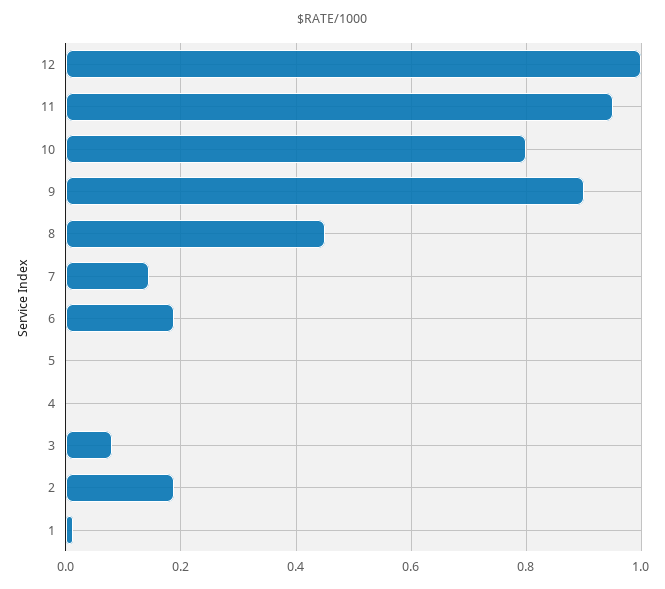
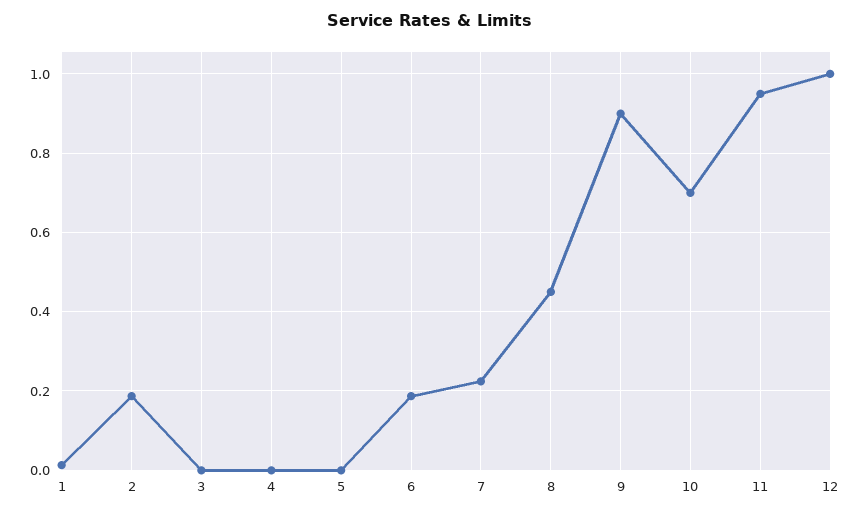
10: 0.8 -> 0.7
7: 0.14 -> 0.22
3: 0.08 -> 0

